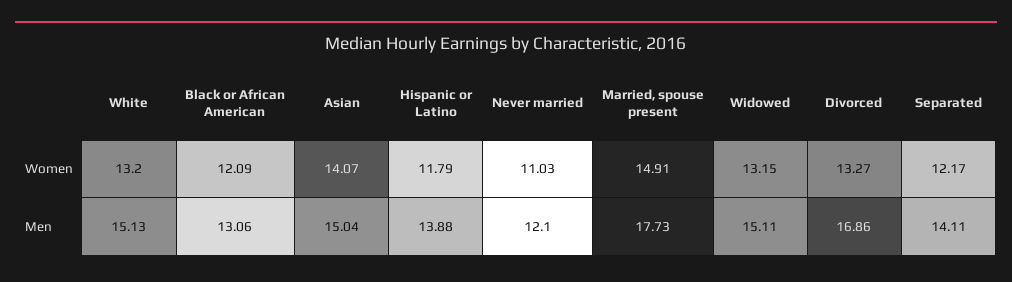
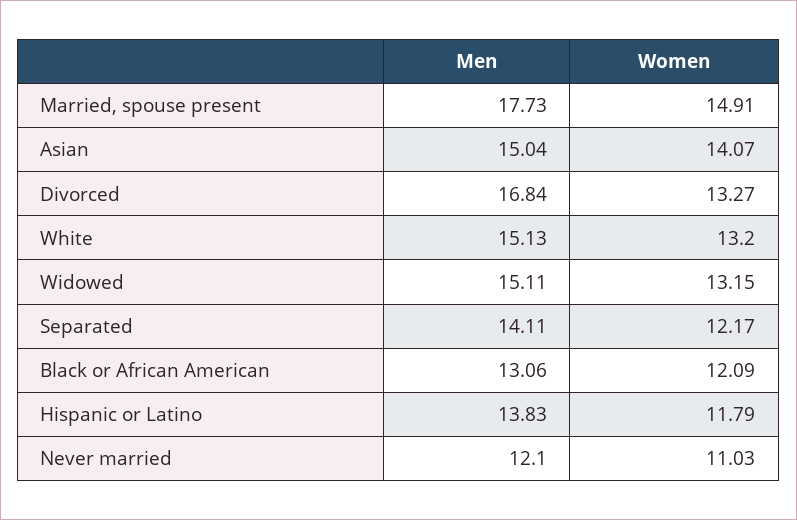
Hispanic or Latino, Men: 13.88 -> 13.83
Divorced, Men: 16.86 -> 16.84

